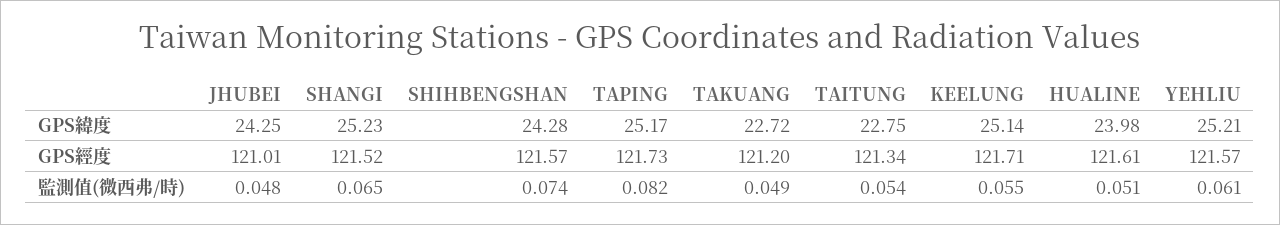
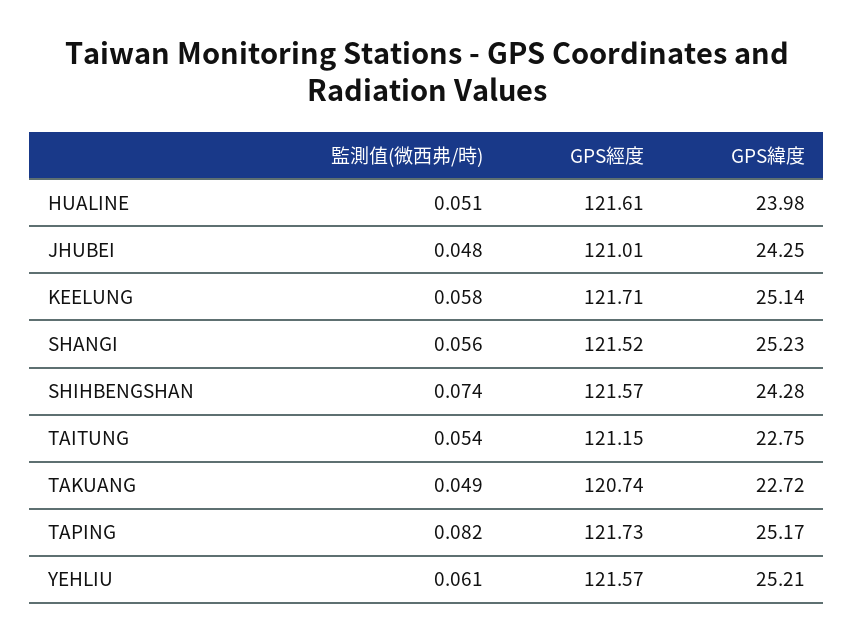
TAKUANG, GPS經度: 121.2 -> 120.74
TAITUNG, GPS經度: 121.34 -> 121.15
SHANGI, 監測值(微西弗/時): 0.065 -> 0.056
KEELUNG, 監測值(微西弗/時): 0.055 -> 0.058

